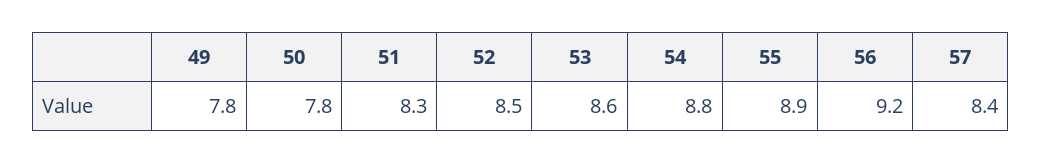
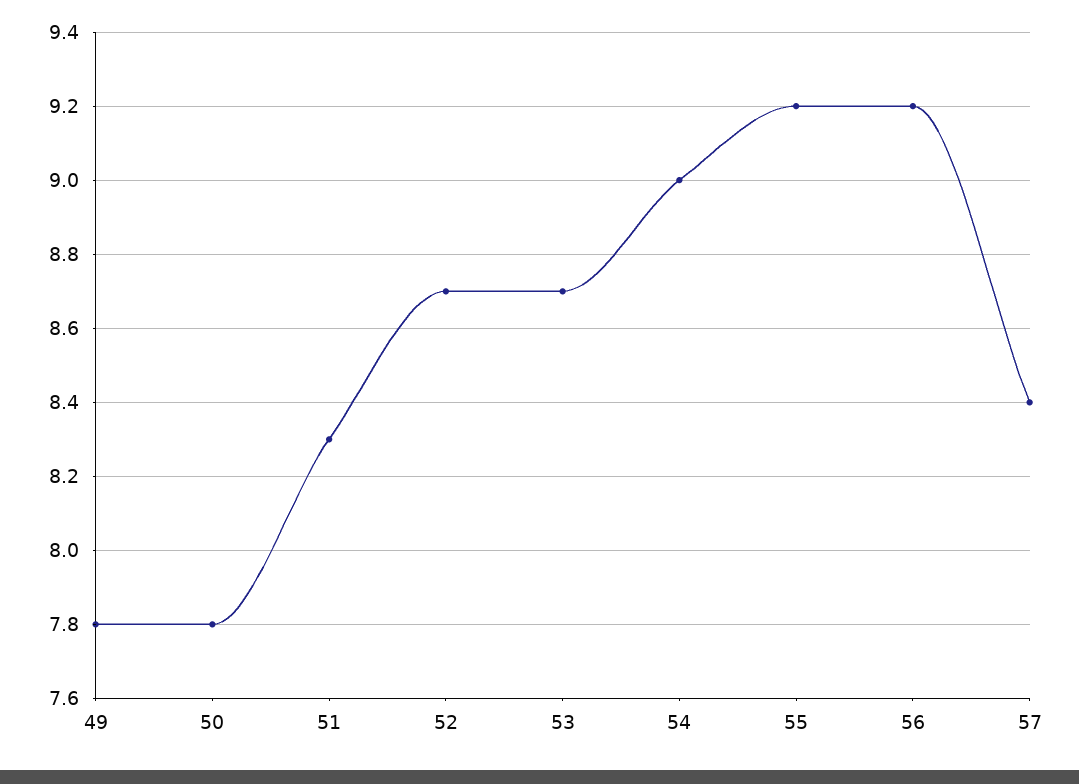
52: 8.5 -> 8.7
53: 8.6 -> 8.7
54: 8.8 -> 9
55: 8.9 -> 9.2

